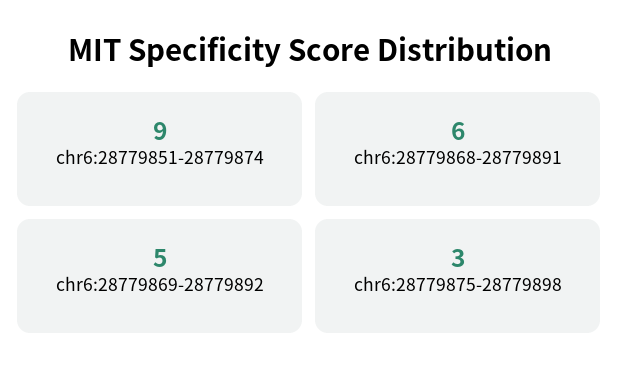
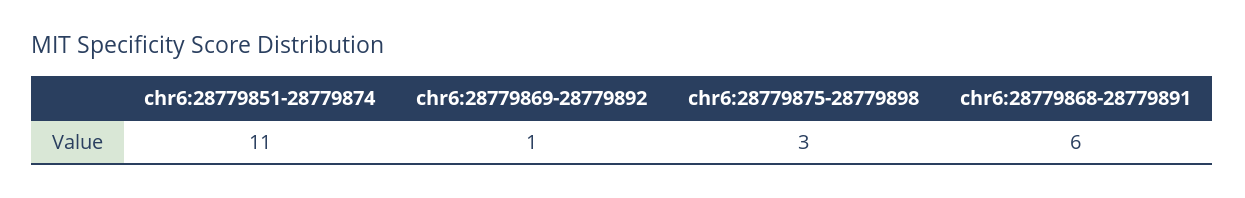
chr6:28779851-28779874: 9 -> 11
chr6:28779869-28779892: 5 -> 1

